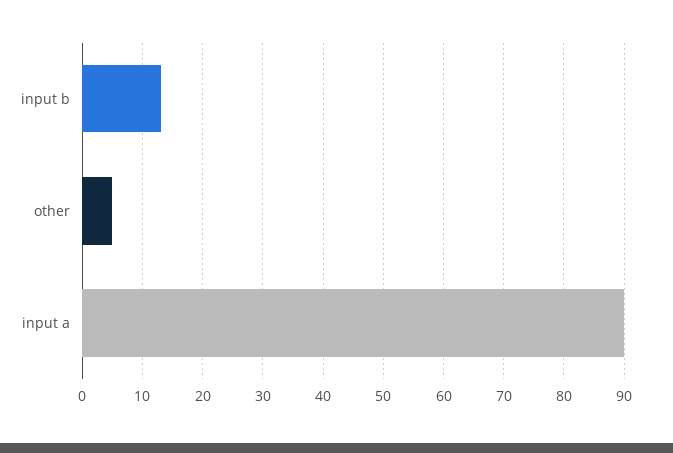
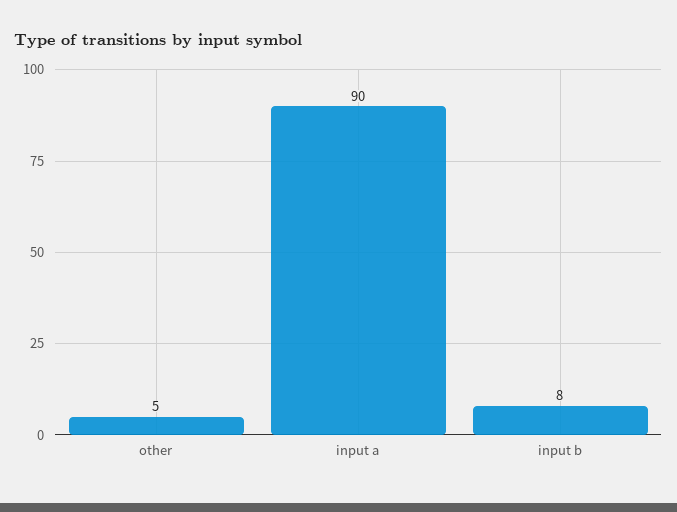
input b: 13 -> 8

